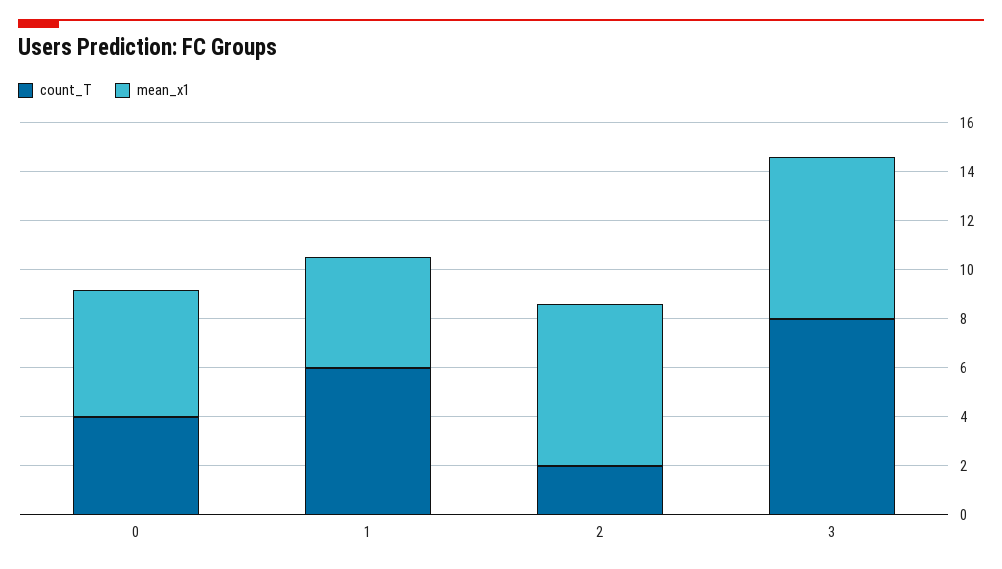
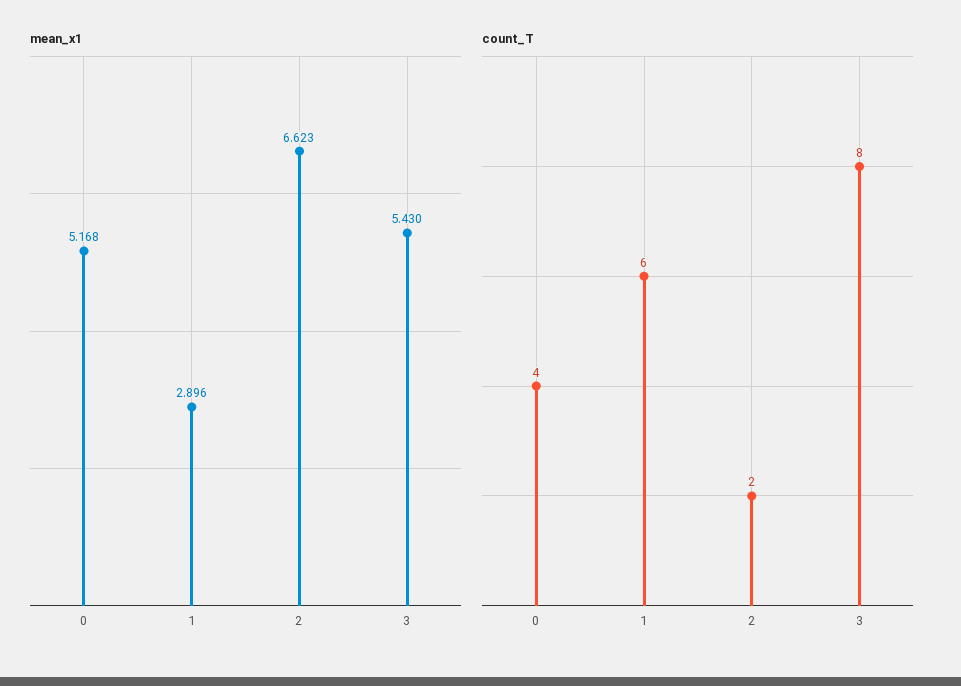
mean_x1, 1: 4.5 -> 2.896
mean_x1, 3: 6.5 -> 5.43

